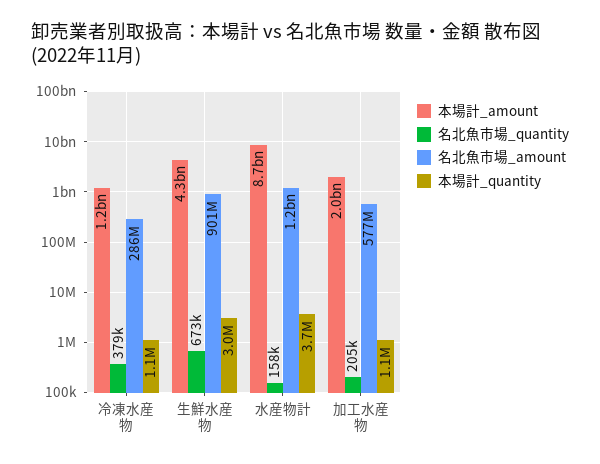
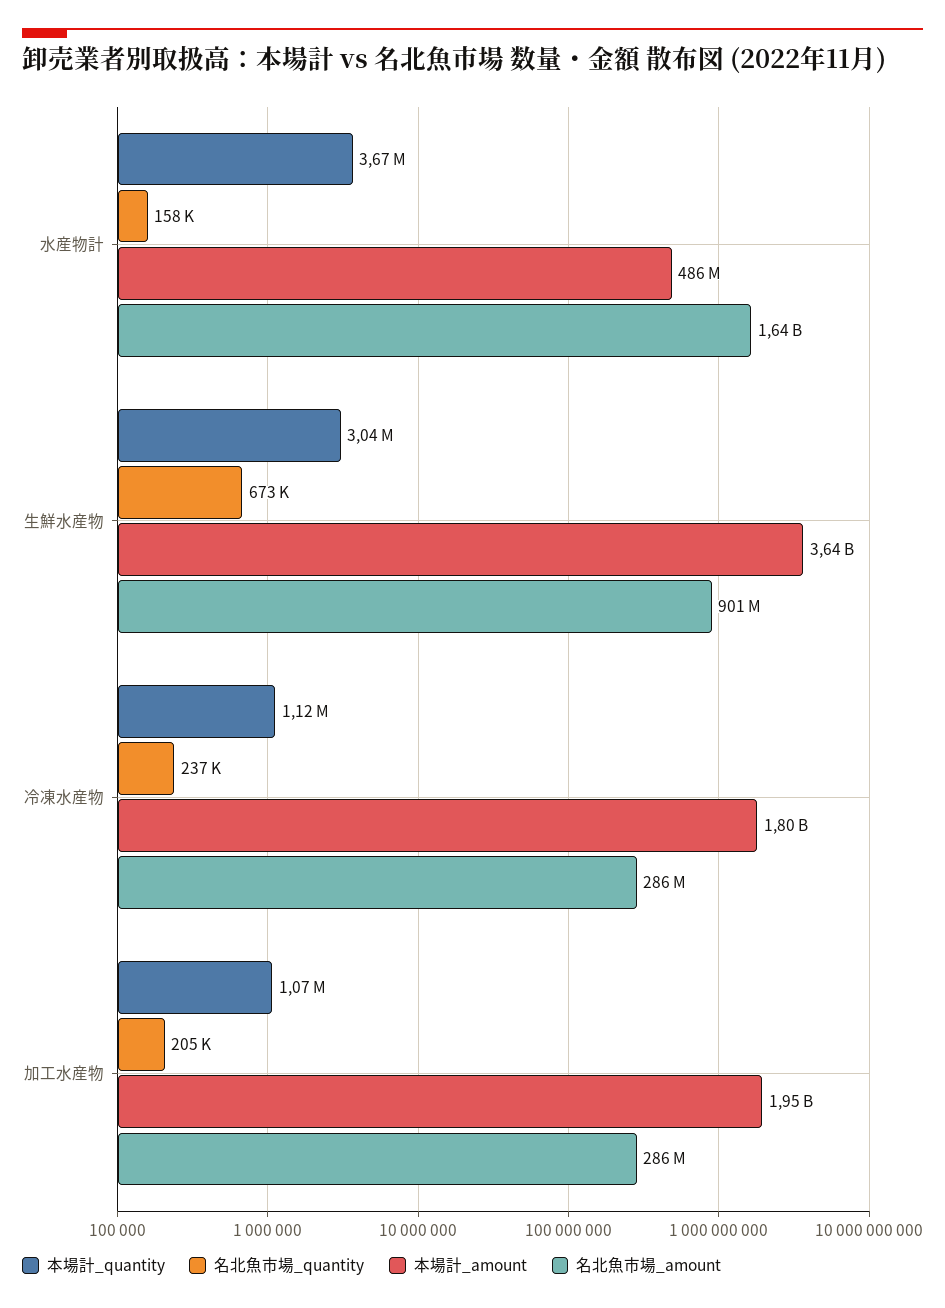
本場計_amount, 冷凍水産物: 1200000000 -> 1800000000
名北魚市場_quantity, 冷凍水産物: 379000 -> 237000
本場計_amount, 生鮮水産物: 4300000000 -> 3640000000
本場計_amount, 水産物計: 8700000000 -> 486000000
名北魚市場_amount, 水産物計: 1200000000 -> 1640000000
名北魚市場_amount, 加工水産物: 577000000 -> 286000000

